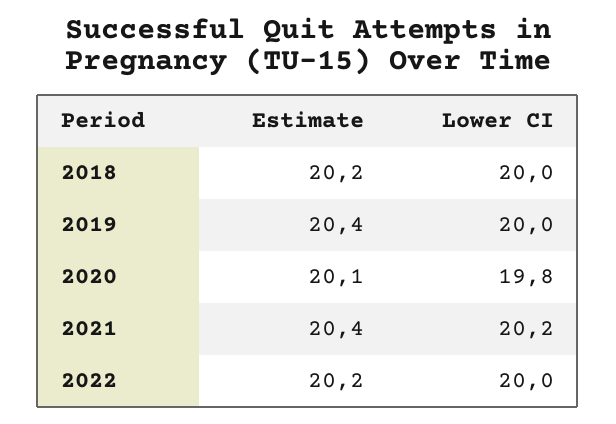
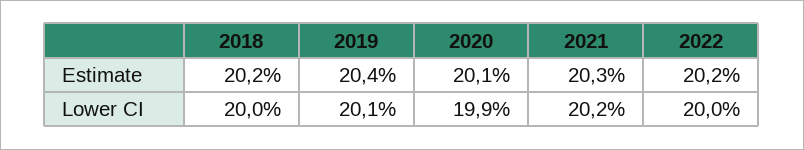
Lower CI, 2019: 20 -> 20.1
Lower CI, 2020: 19.8 -> 19.9
Estimate, 2021: 20.4 -> 20.3

